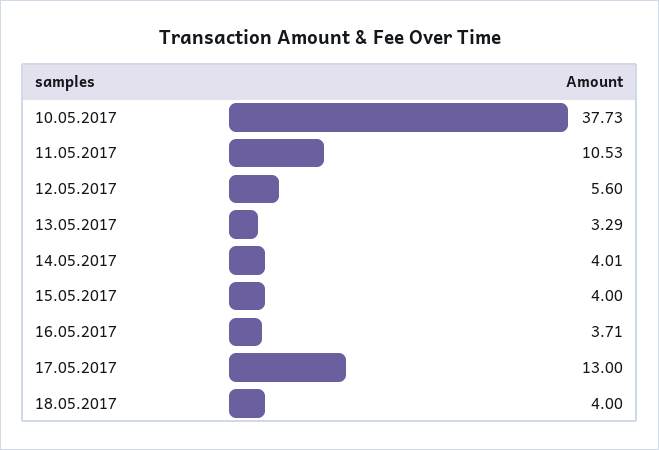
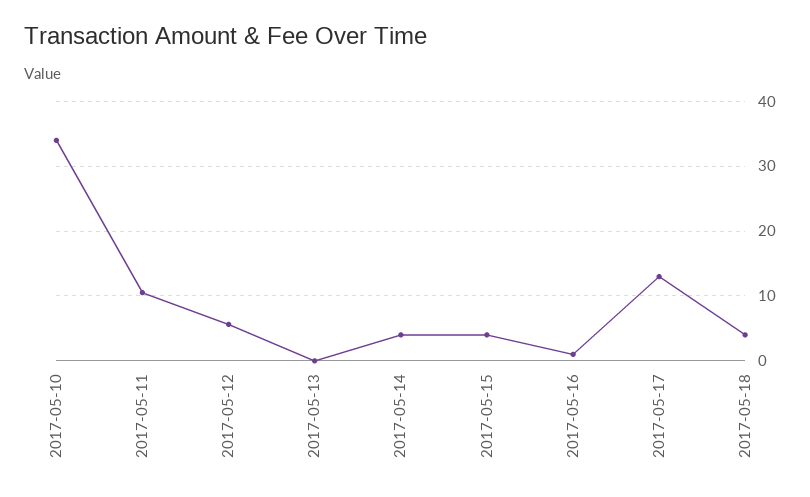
10.05.2017: 37.73 -> 34
13.05.2017: 3.29 -> 0
16.05.2017: 3.71 -> 1

